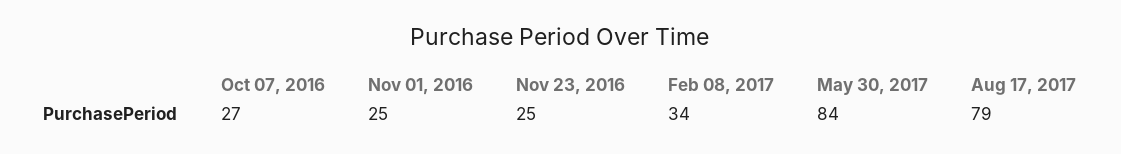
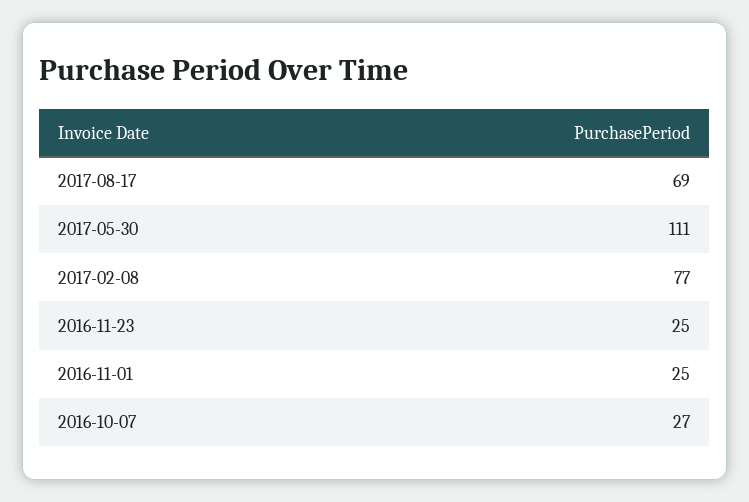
Feb 08, 2017: 34 -> 77
May 30, 2017: 84 -> 111
Aug 17, 2017: 79 -> 69

